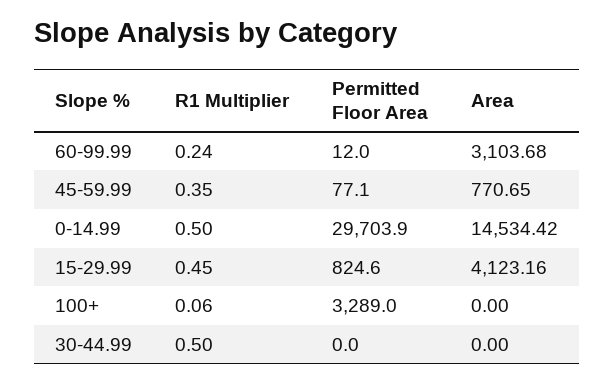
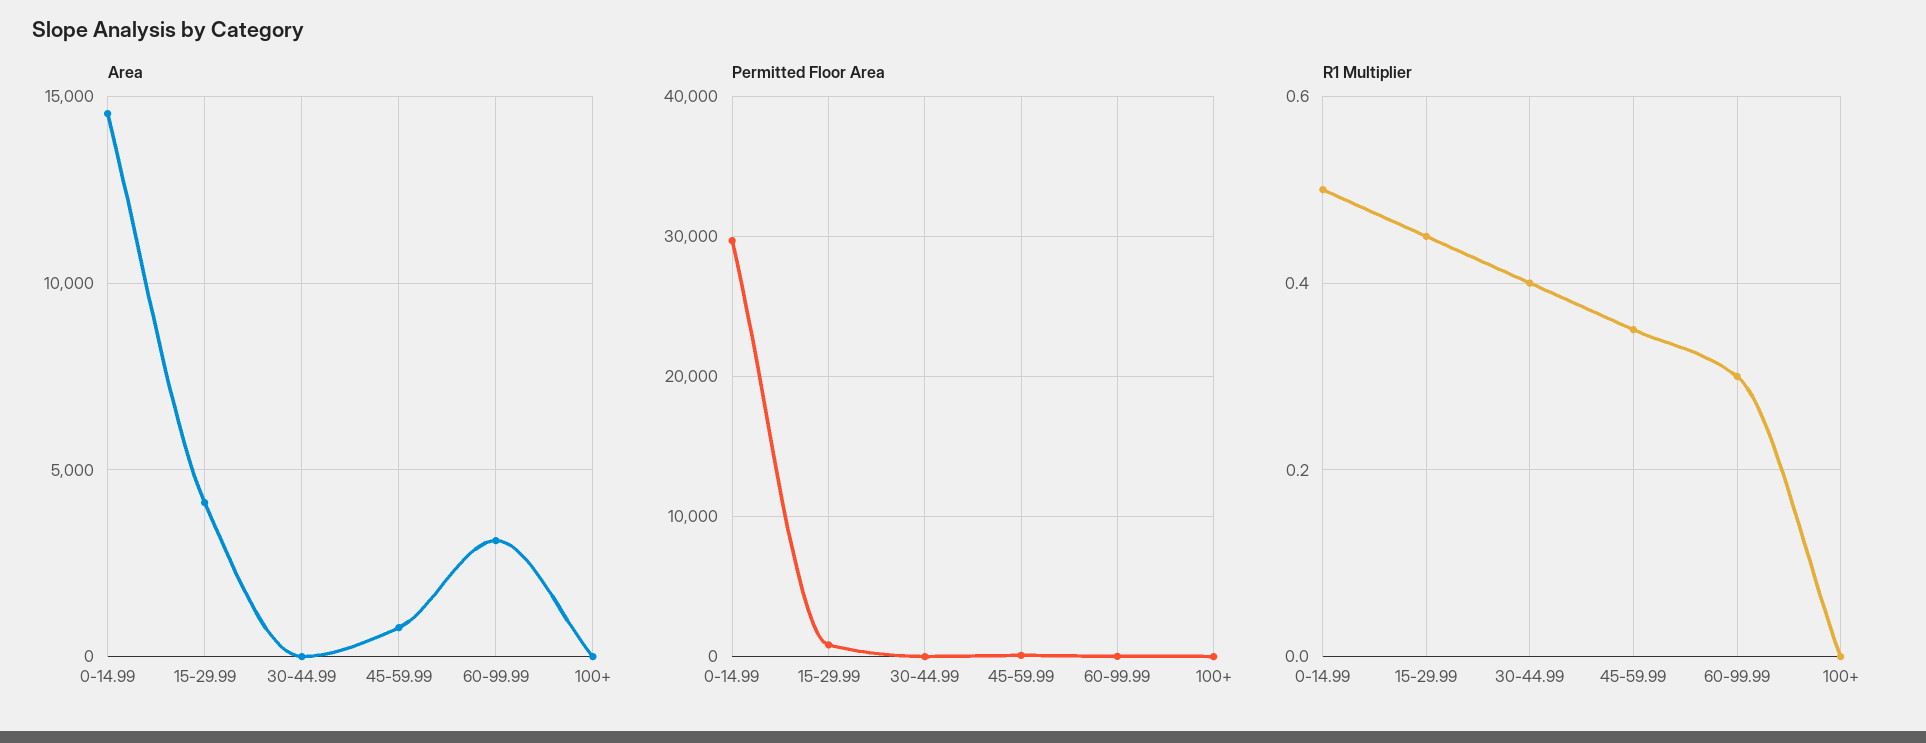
R1 Multiplier, 60-99.99: 0.24 -> 0.3
R1 Multiplier, 100+: 0.06 -> 0
Permitted Floor Area, 100+: 3289 -> 0
R1 Multiplier, 30-44.99: 0.5 -> 0.4

